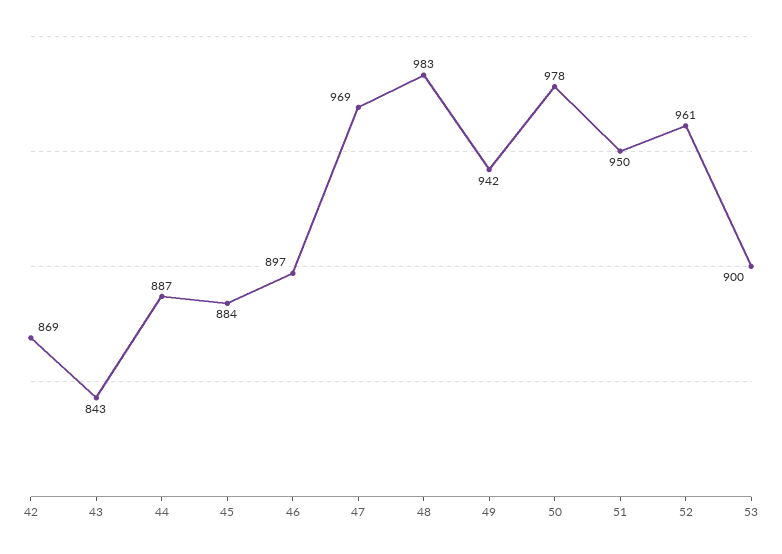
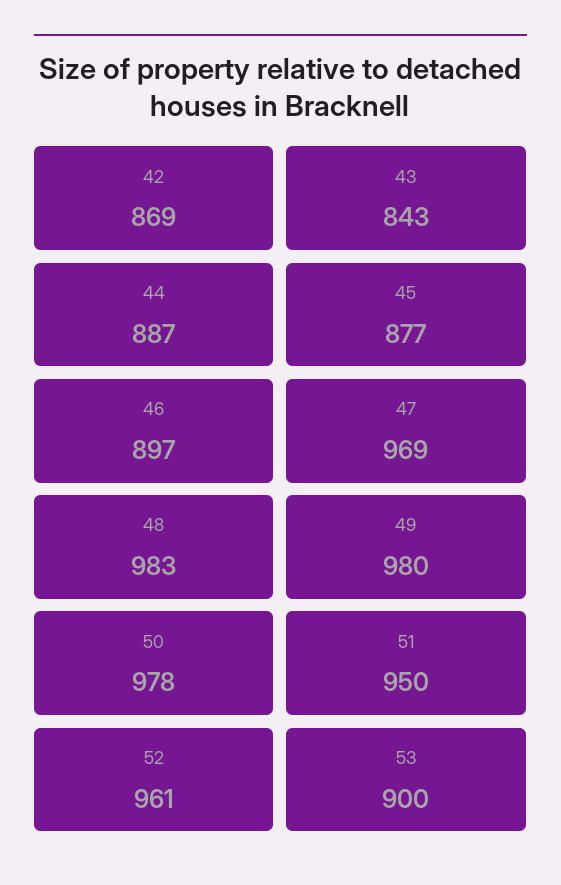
45: 884 -> 877
49: 942 -> 980

